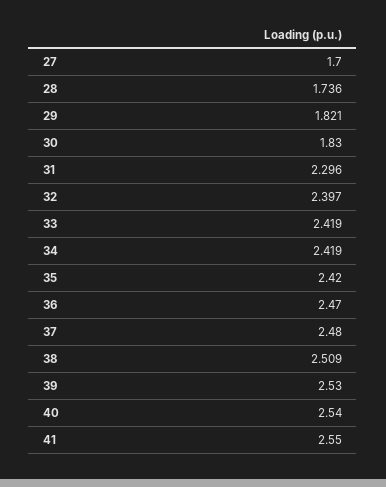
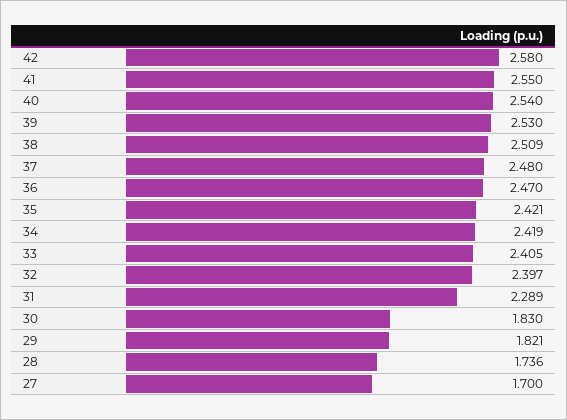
31: 2.296 -> 2.289
33: 2.419 -> 2.405
35: 2.42 -> 2.421
42: none -> 2.58

